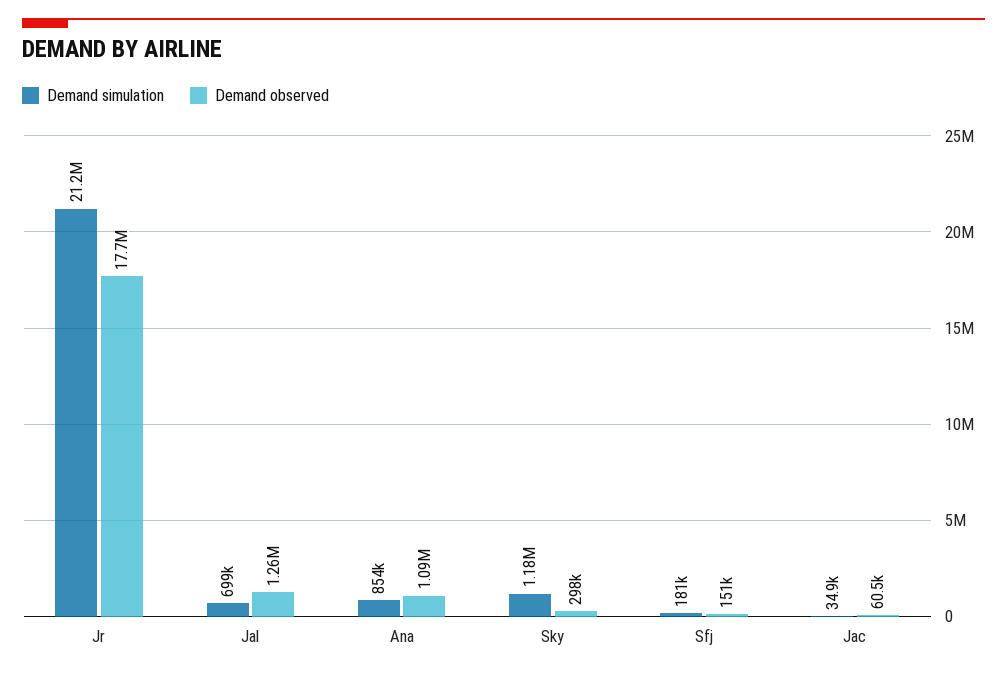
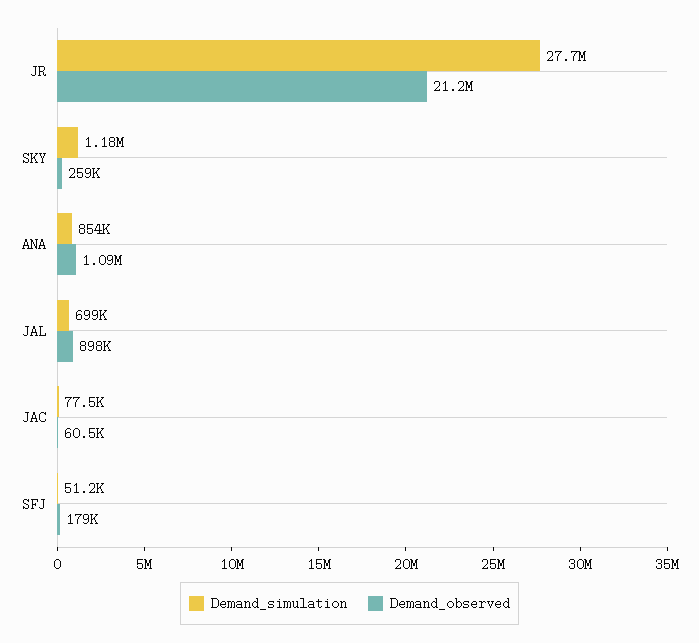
Demand simulation, Jr: 21200000 -> 27700000
Demand observed, Jr: 17700000 -> 21200000
Demand observed, Jal: 1260000 -> 898000
Demand observed, Sky: 298000 -> 259000
Demand simulation, Sfj: 181000 -> 51200
Demand observed, Sfj: 151000 -> 179000
Demand simulation, Jac: 34900 -> 77500

